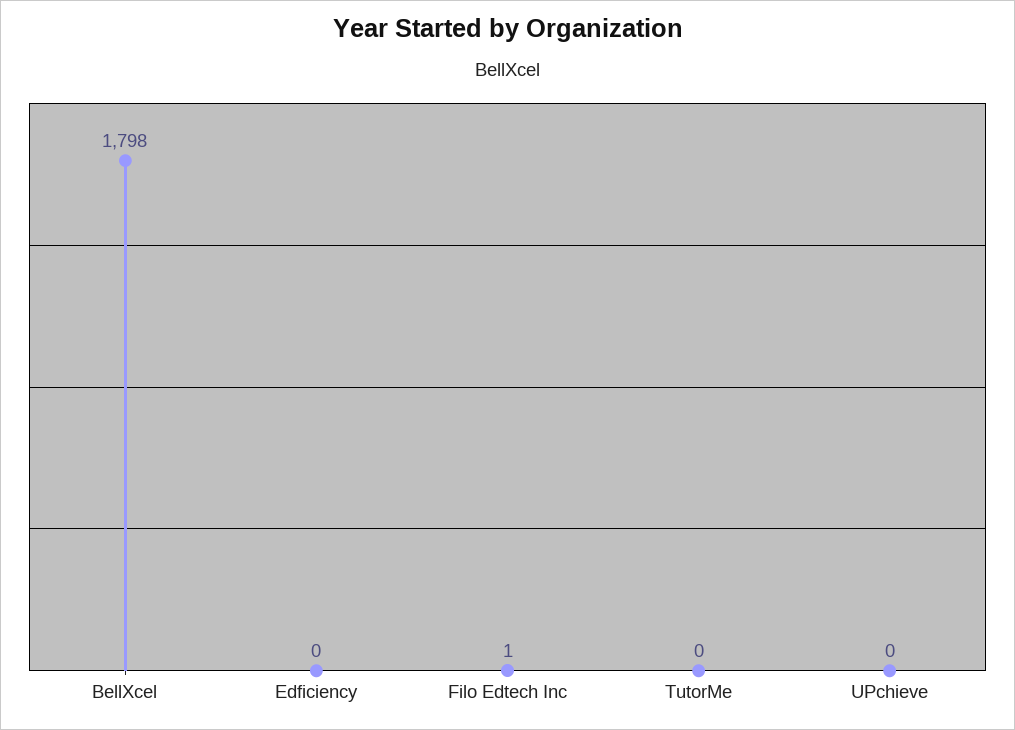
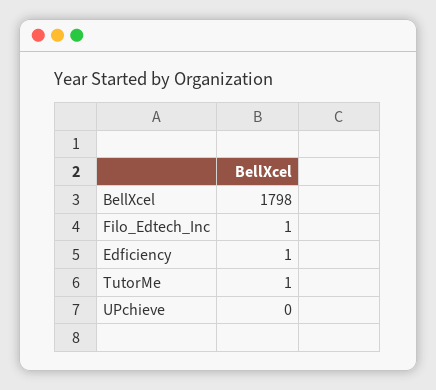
Edficiency: 0 -> 1
TutorMe: 0 -> 1

